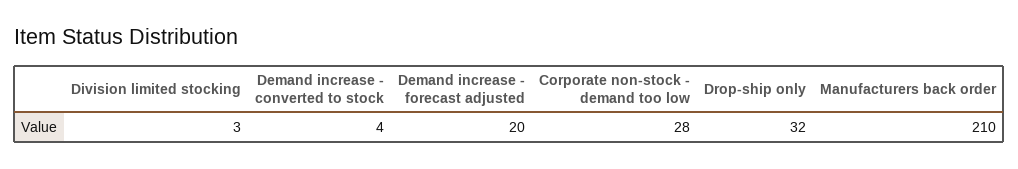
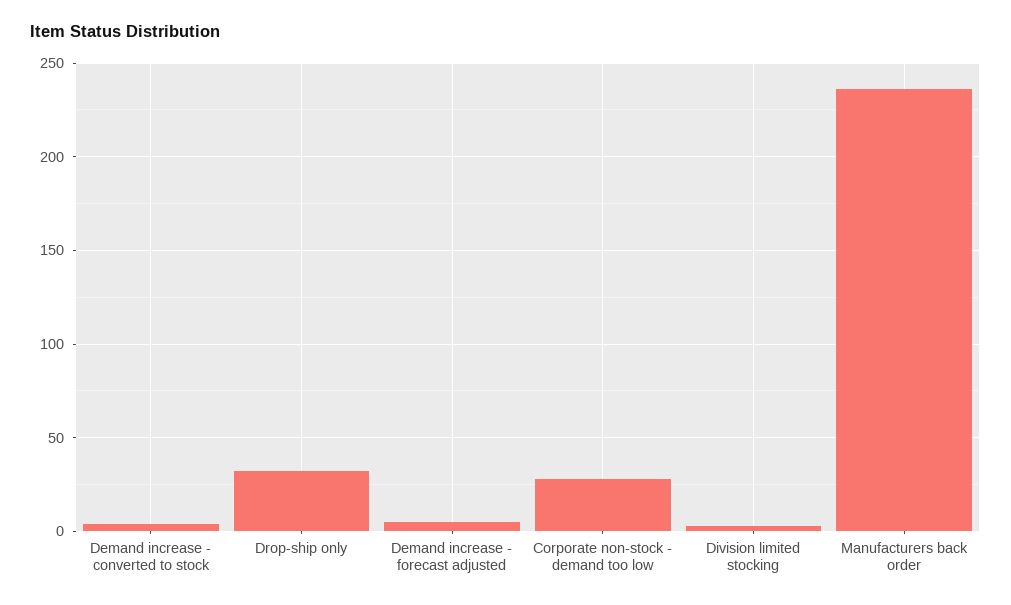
Demand increase - forecast adjusted: 20 -> 5
Manufacturers back order: 210 -> 235

